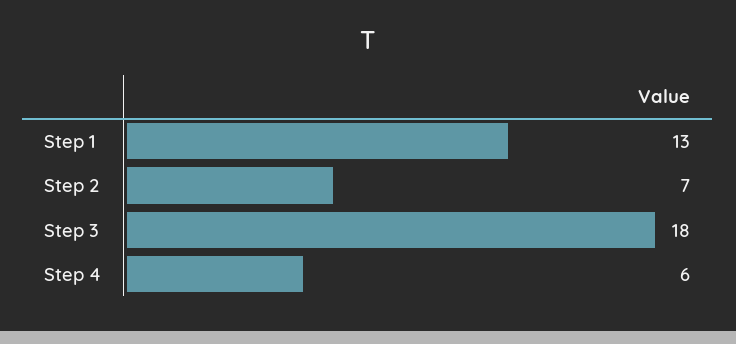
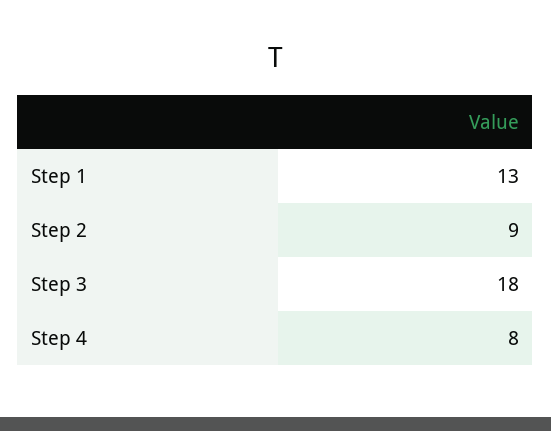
Step 2: 7 -> 9
Step 4: 6 -> 8

